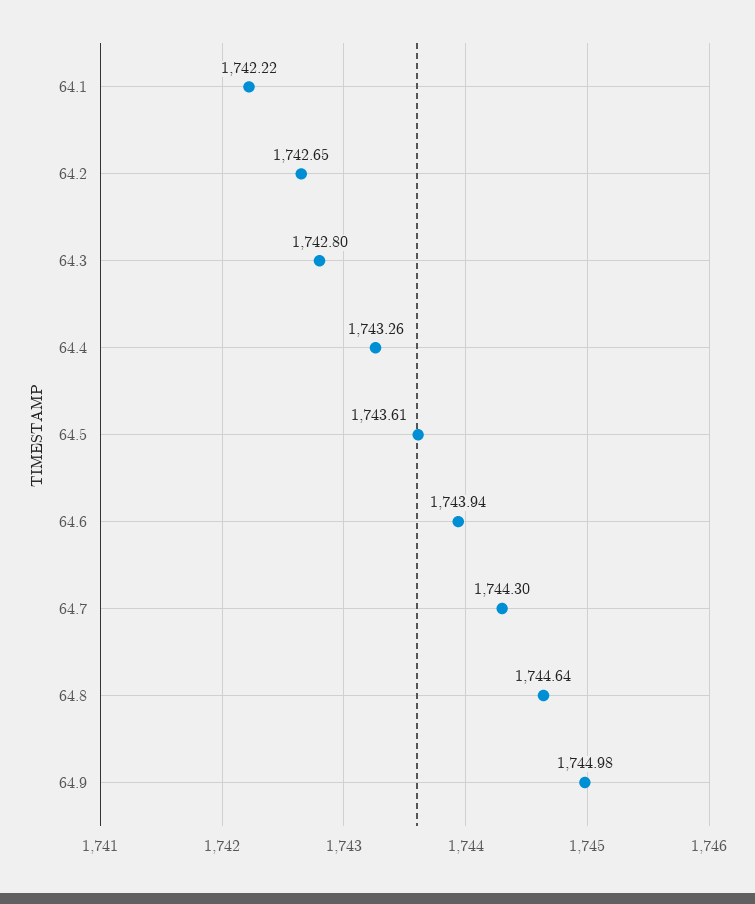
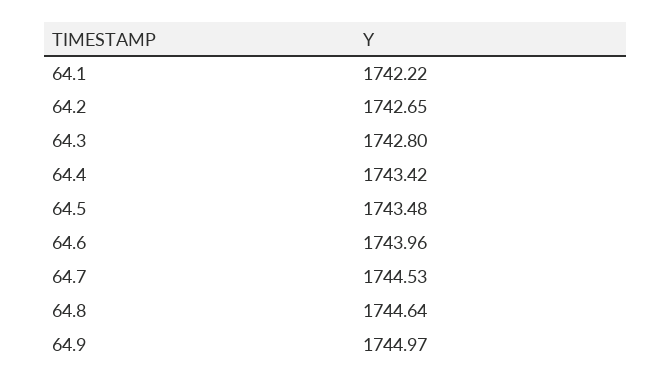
64.4: 1743.26 -> 1743.42
64.5: 1743.61 -> 1743.48
64.6: 1743.94 -> 1743.96
64.7: 1744.3 -> 1744.53
64.9: 1744.98 -> 1744.97

